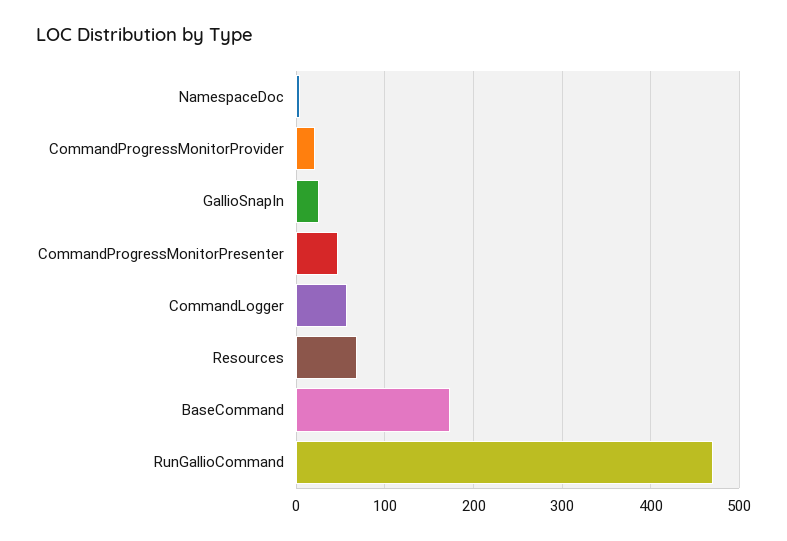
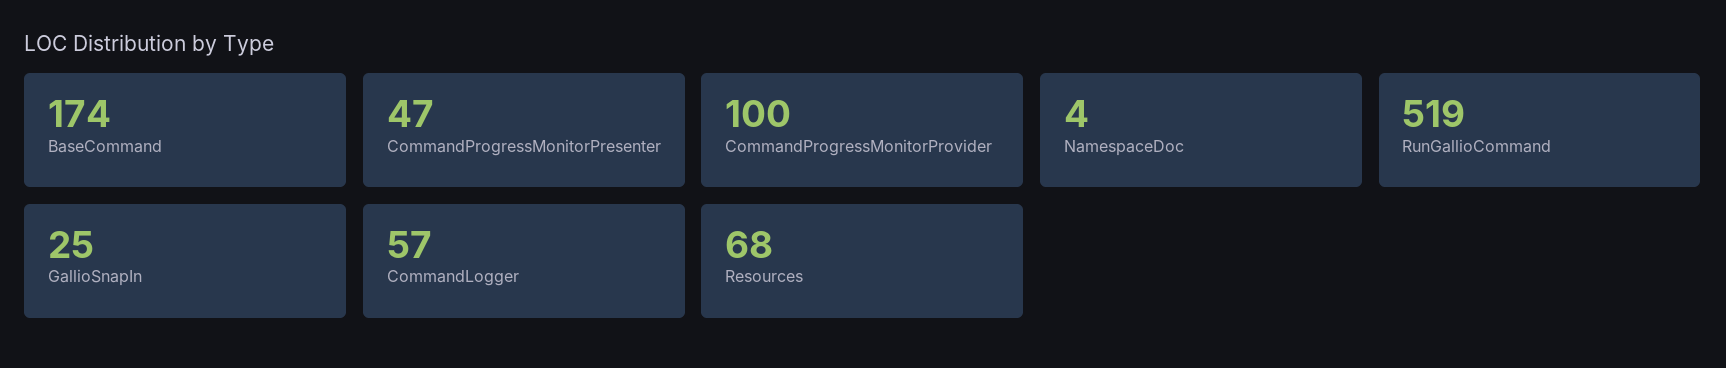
CommandProgressMonitorProvider: 20 -> 100
RunGallioCommand: 470 -> 519

